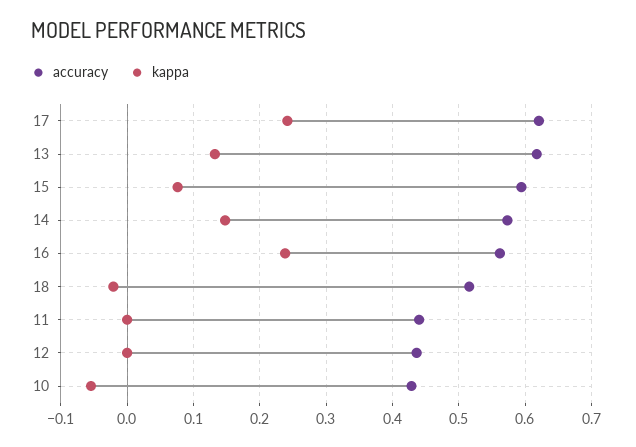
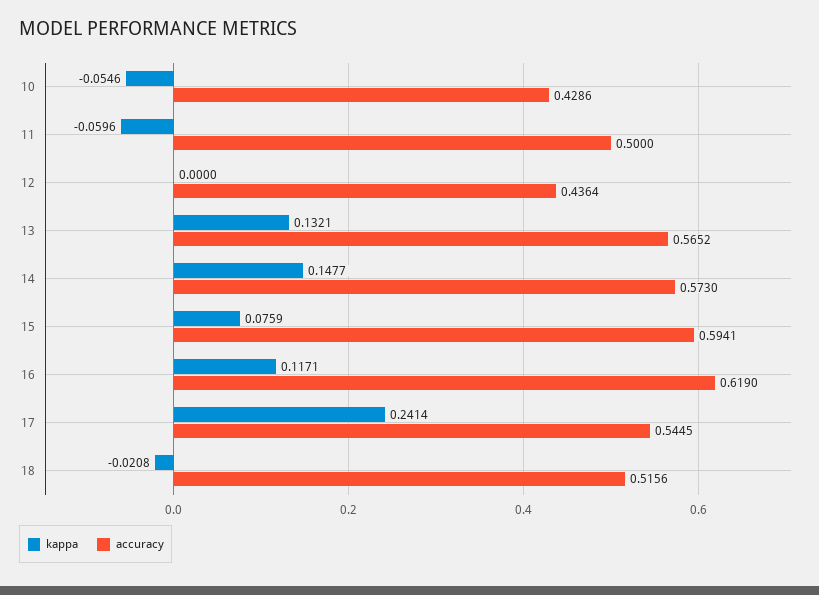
accuracy, 17: 0.62 -> 0.5445
accuracy, 13: 0.62 -> 0.5652
accuracy, 16: 0.56 -> 0.619
kappa, 16: 0.24 -> 0.1171
accuracy, 11: 0.44 -> 0.5
kappa, 11: 0 -> -0.0596

